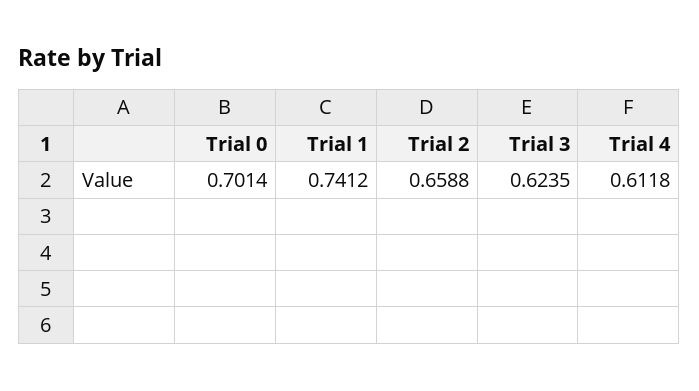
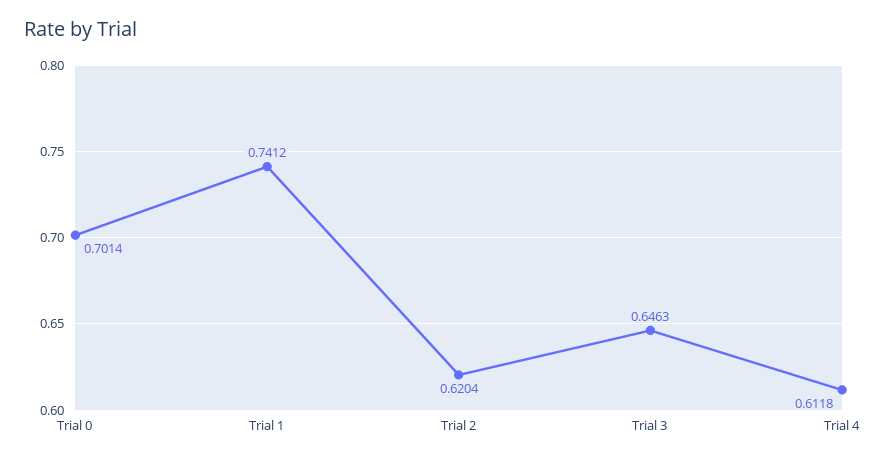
Trial 2: 0.6588 -> 0.6204
Trial 3: 0.6235 -> 0.6463

